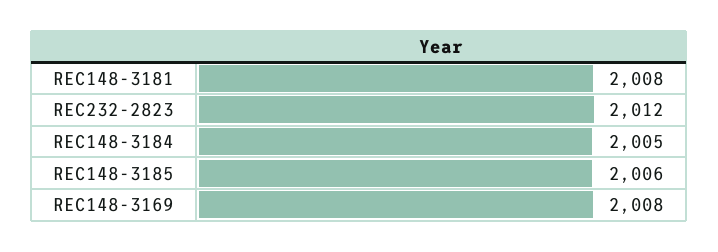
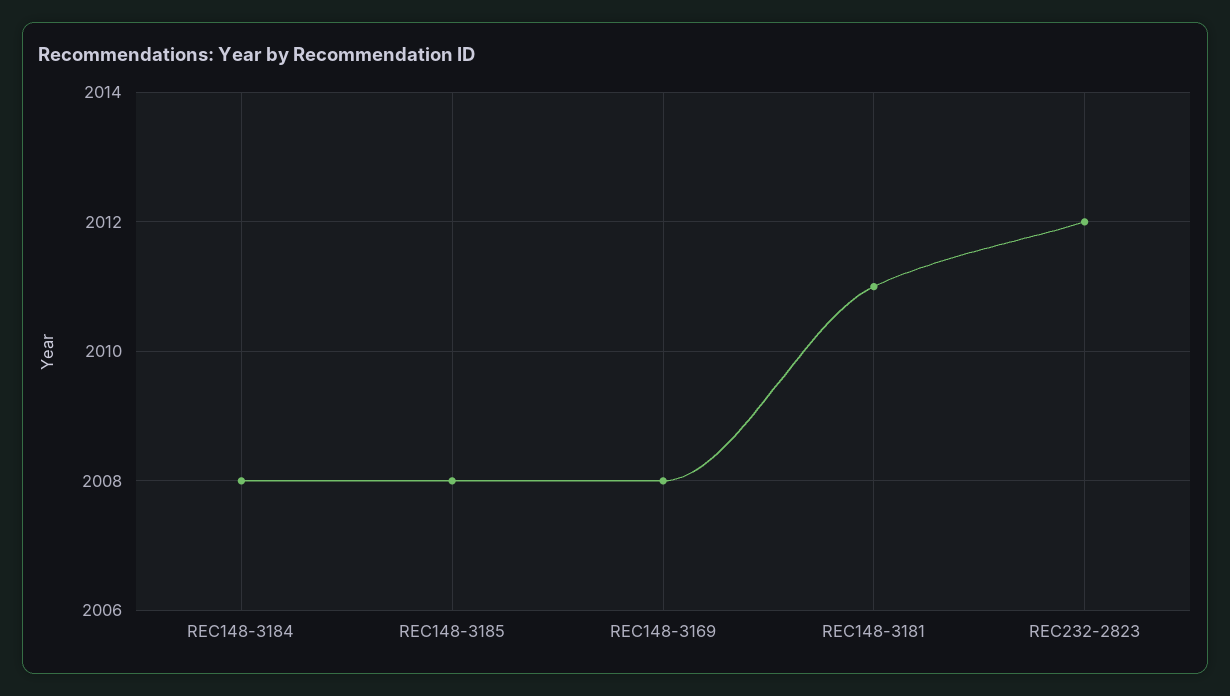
REC148-3181: 2008 -> 2011
REC148-3184: 2005 -> 2008
REC148-3185: 2006 -> 2008

